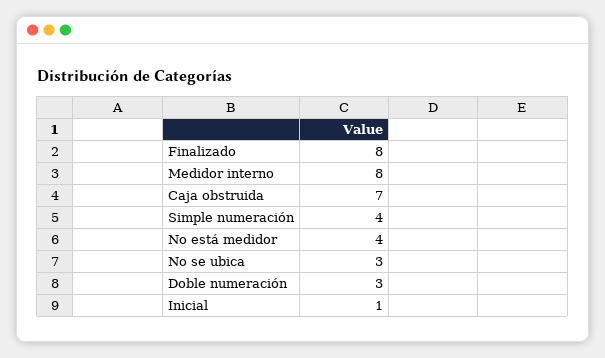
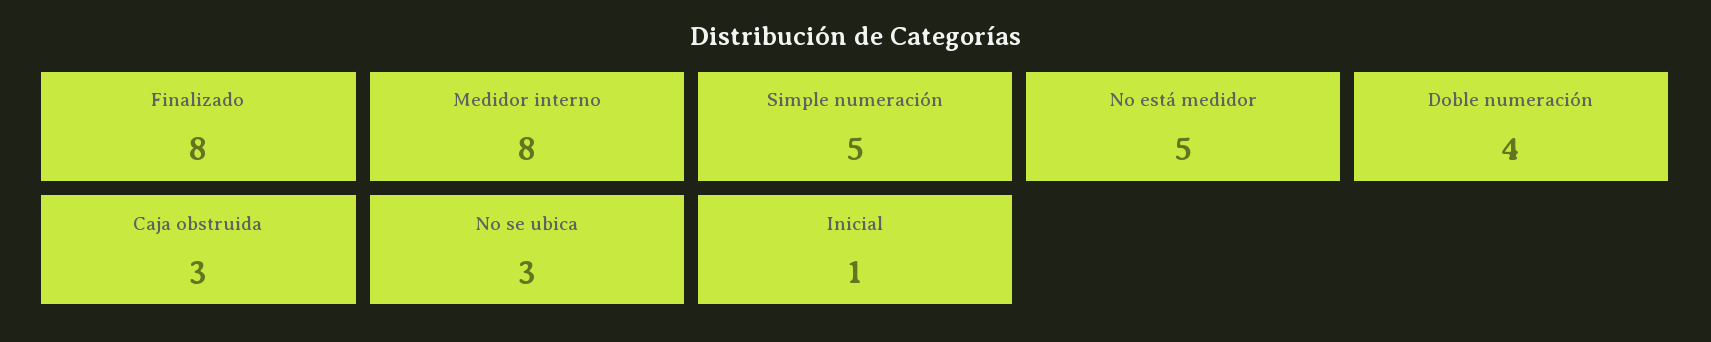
Caja obstruida: 7 -> 3
Simple numeración: 4 -> 5
No está medidor: 4 -> 5
Doble numeración: 3 -> 4

